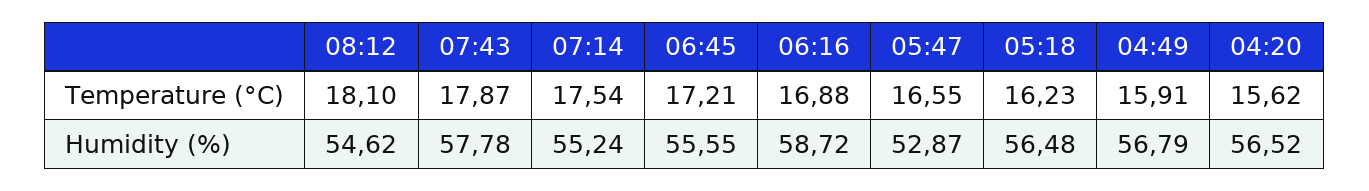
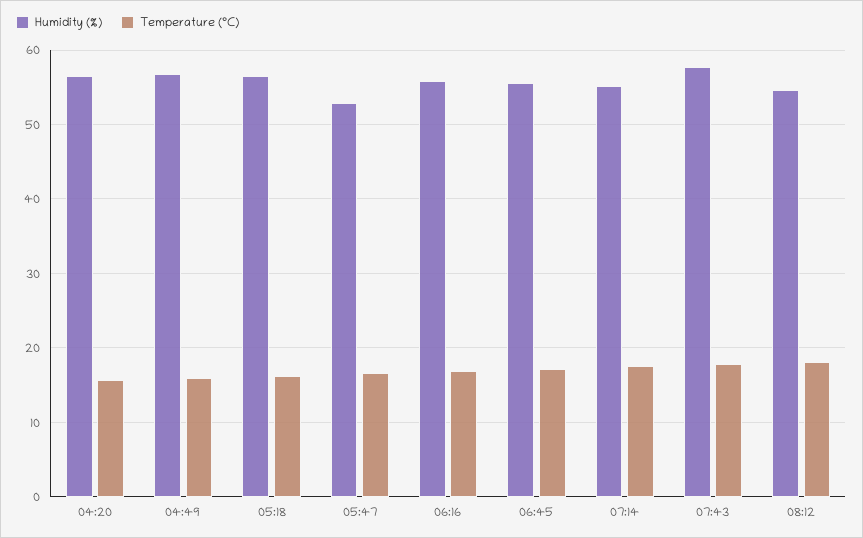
Humidity (%), 06:16: 58.72 -> 56

